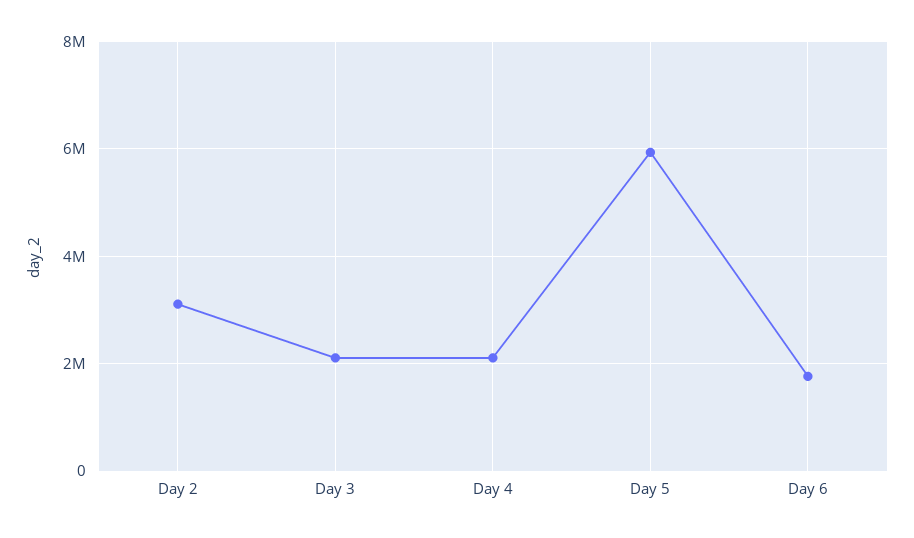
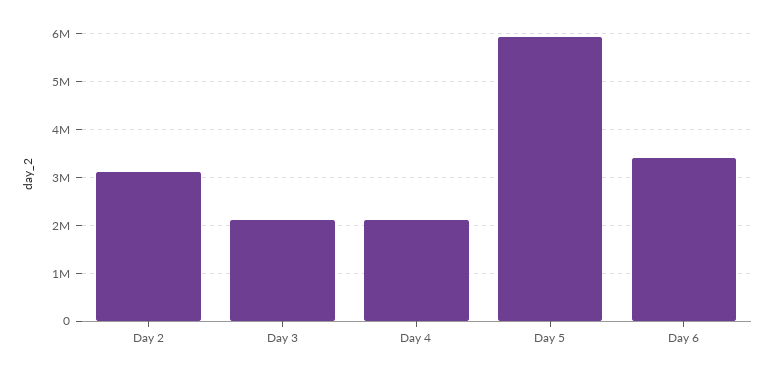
Day 6: 1800000 -> 3400000

